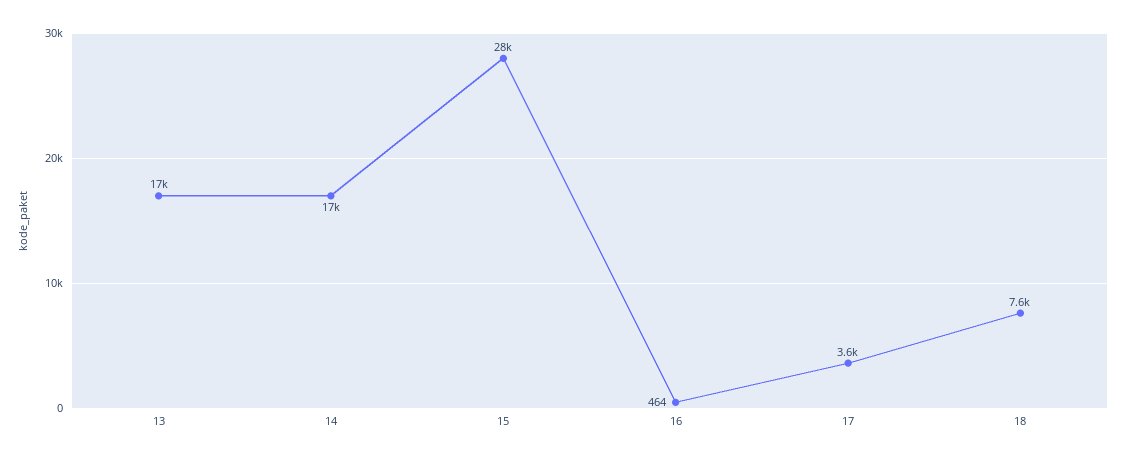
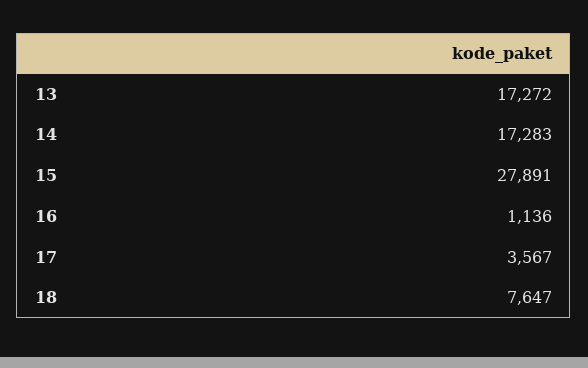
16: 464 -> 1136

